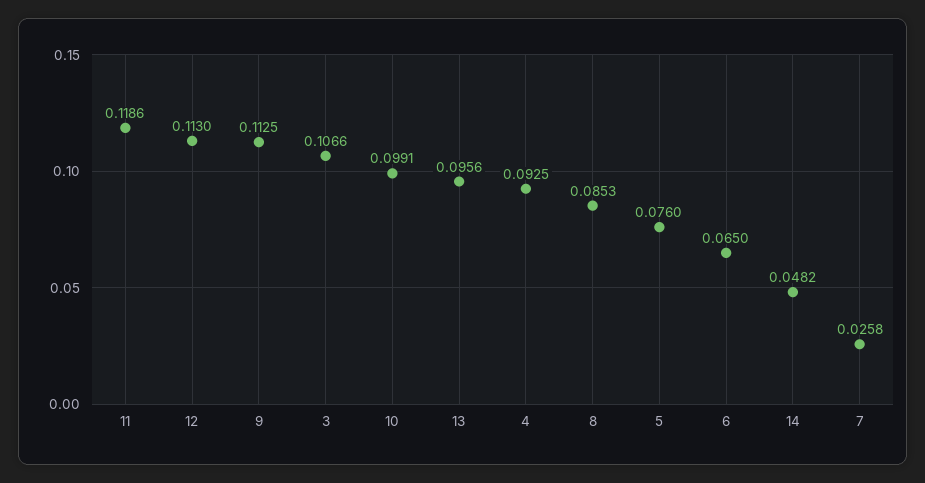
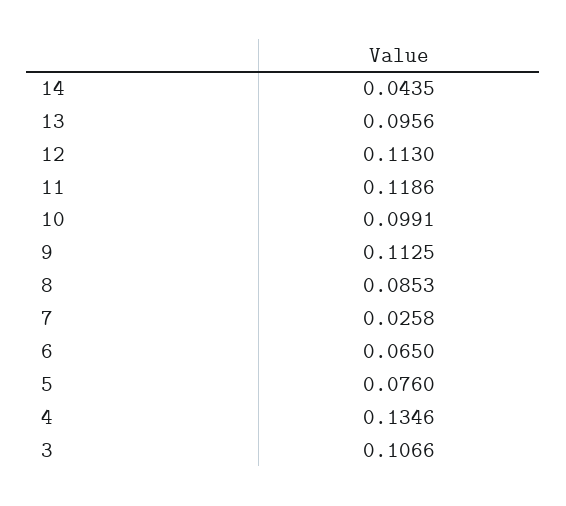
4: 0.0925 -> 0.1346
14: 0.0482 -> 0.0435

